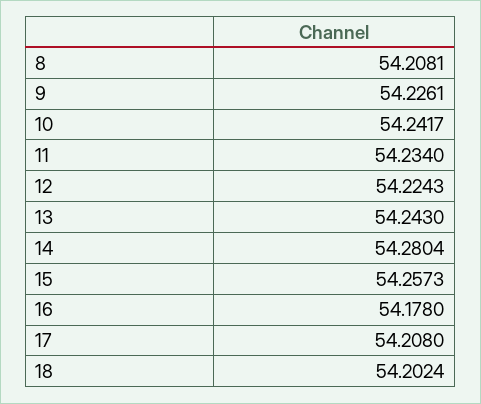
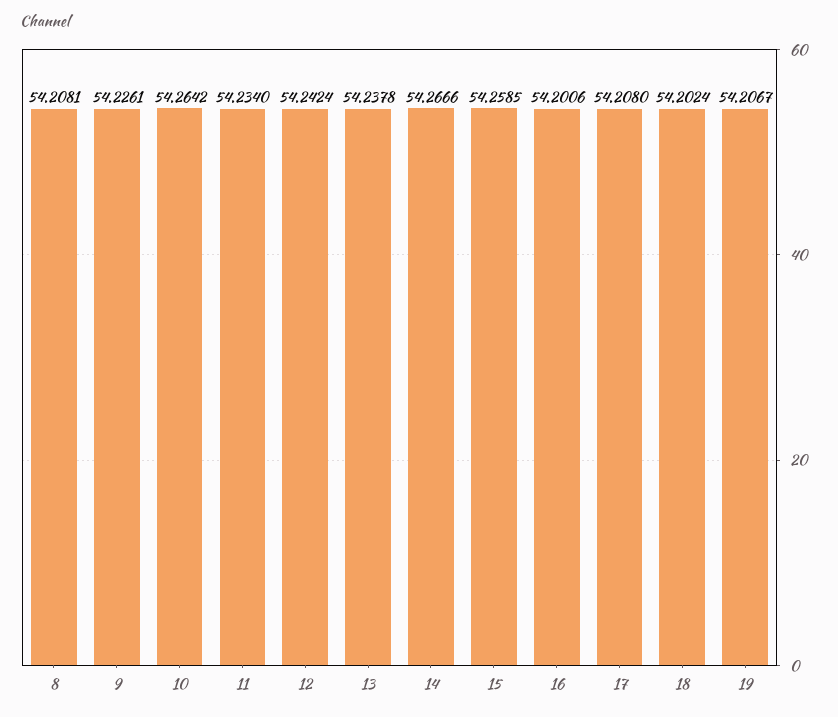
10: 54.2417 -> 54.2642
12: 54.2243 -> 54.2424
13: 54.243 -> 54.2378
14: 54.2804 -> 54.2666
15: 54.2573 -> 54.2585
16: 54.178 -> 54.2006
19: none -> 54.2067

